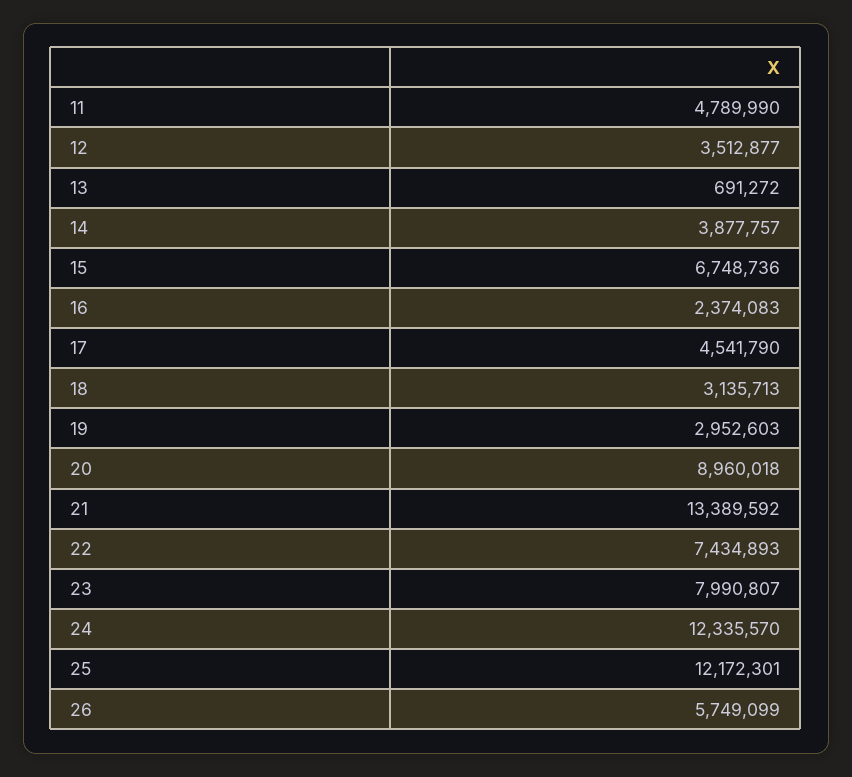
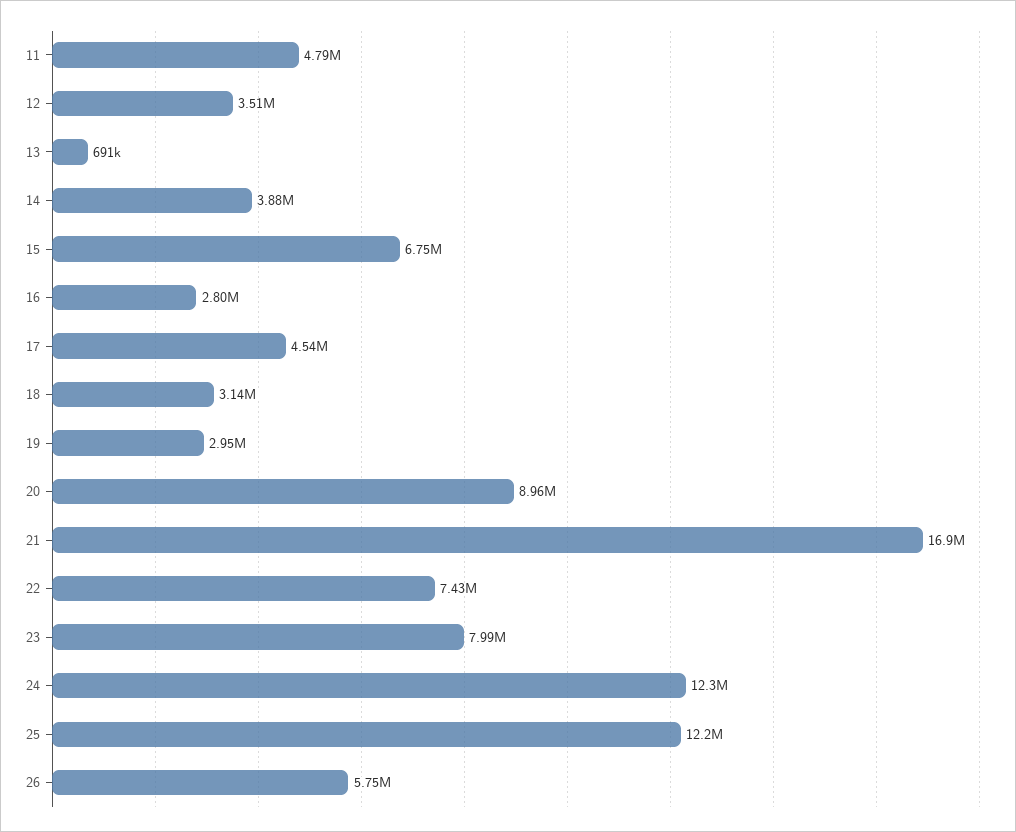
16: 2374083 -> 2800000
21: 13389592 -> 16900000

